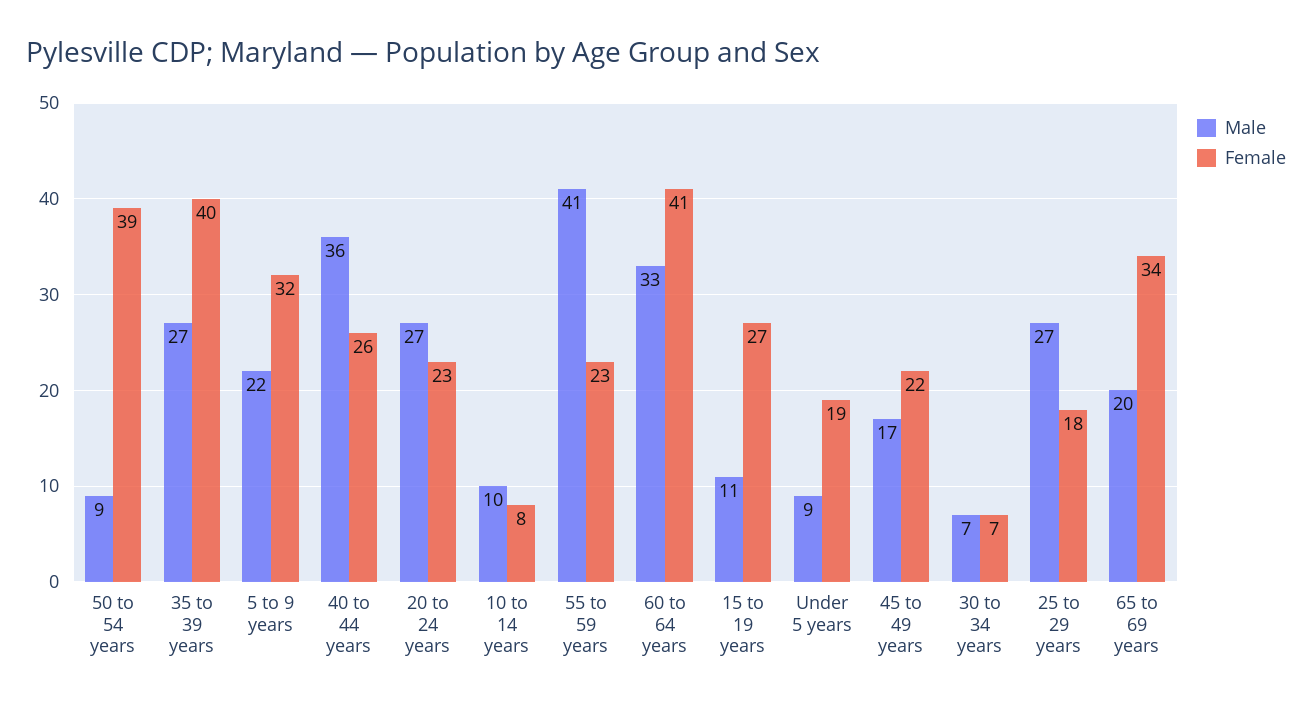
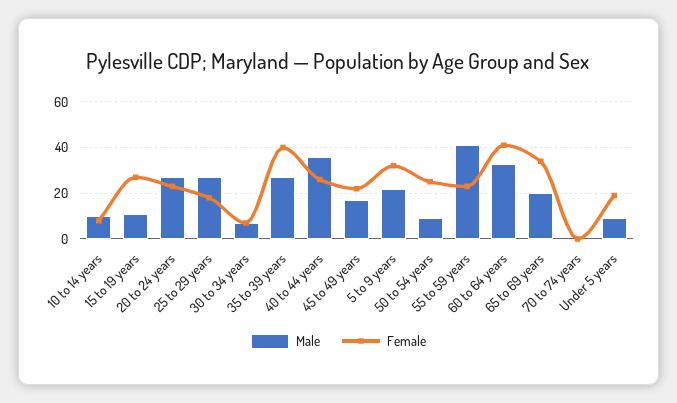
Female, 50 to 54 years: 39 -> 25
Male, 70 to 74 years: none -> 0
Female, 70 to 74 years: none -> 0

